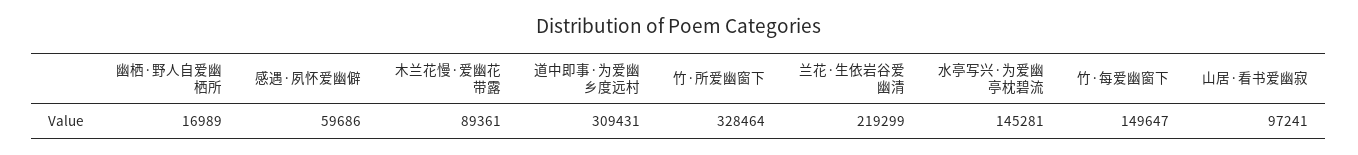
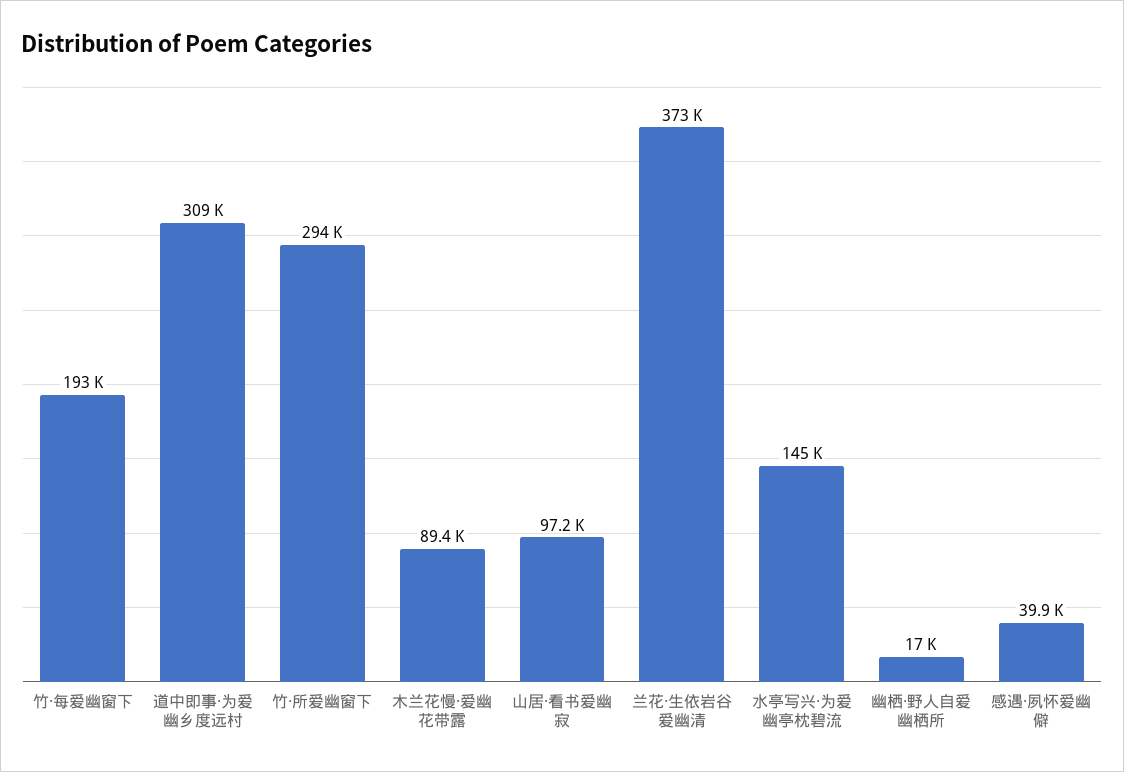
感遇·夙怀爱幽僻: 59686 -> 39900
竹·所爱幽窗下: 328464 -> 294000
兰花·生依岩谷爱幽清: 219299 -> 373000
竹·每爱幽窗下: 149647 -> 193000

